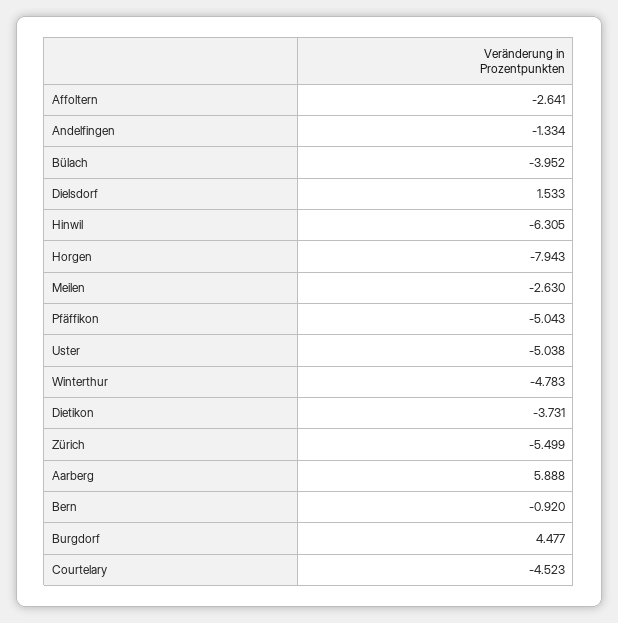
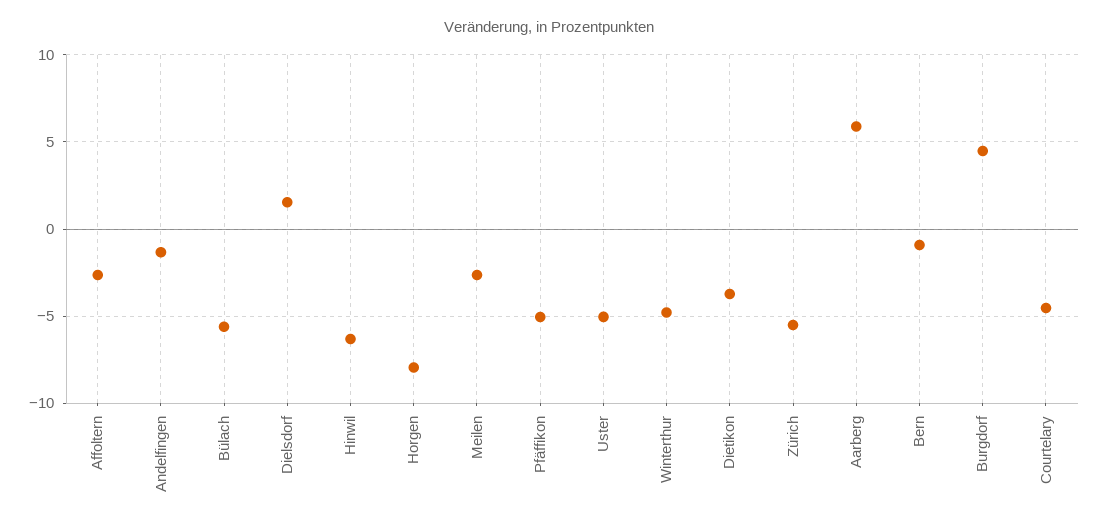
Bülach: -3.952 -> -5.5

